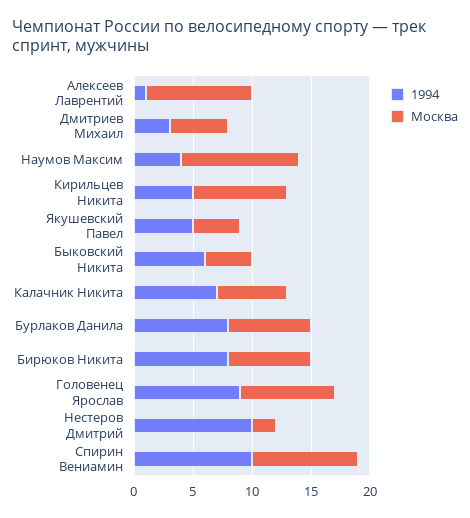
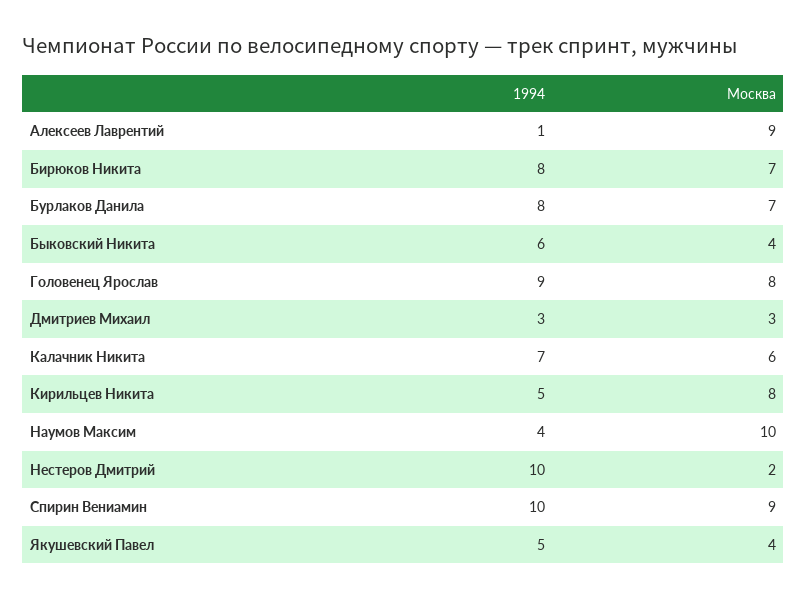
Москва, Дмитриев Михаил: 5 -> 3

